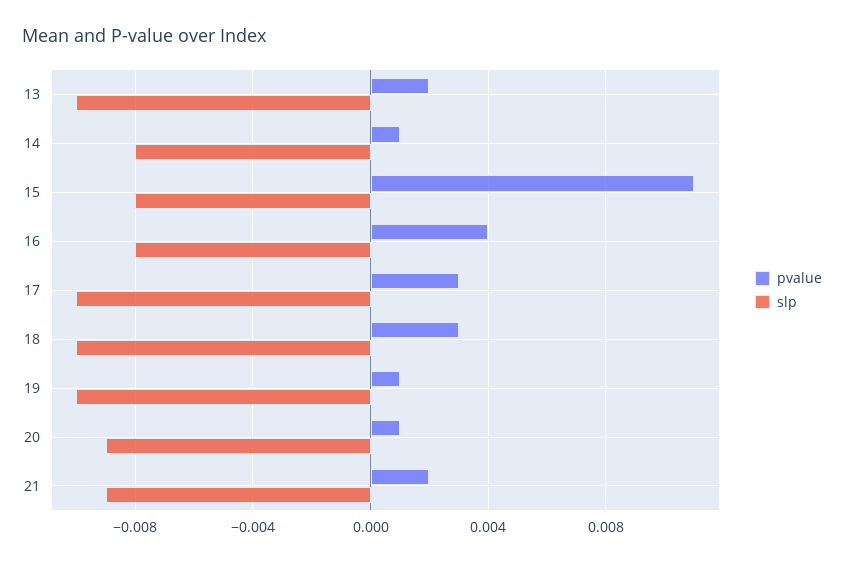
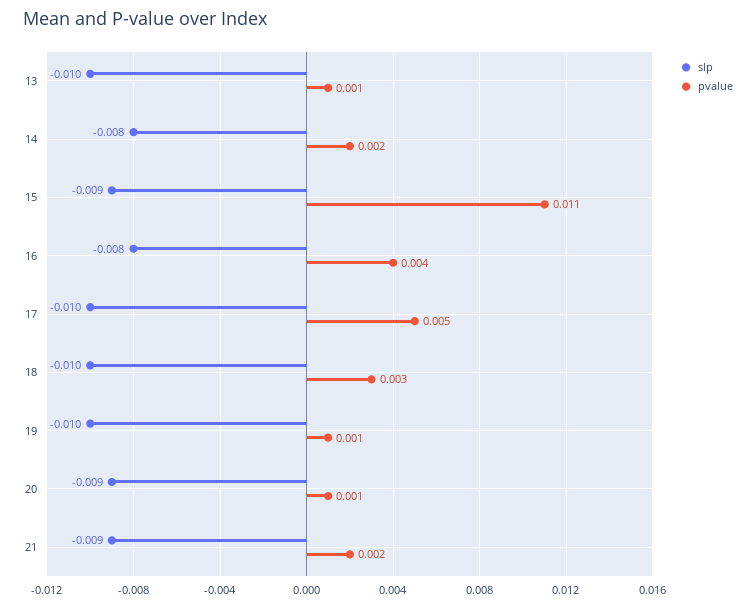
pvalue, 13: 0.002 -> 0.001
pvalue, 14: 0.001 -> 0.002
slp, 15: -0.008 -> -0.009
pvalue, 17: 0.003 -> 0.005

